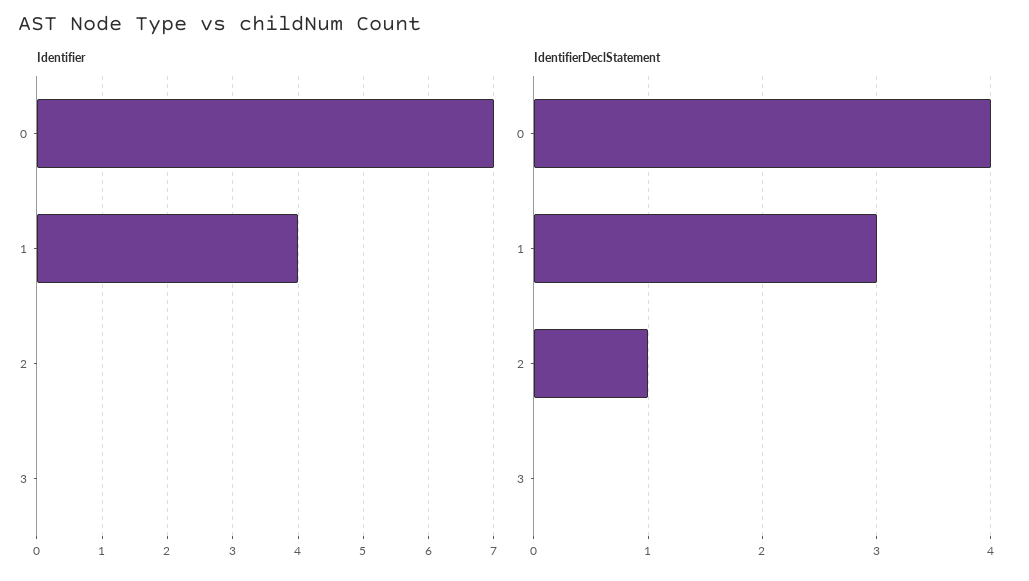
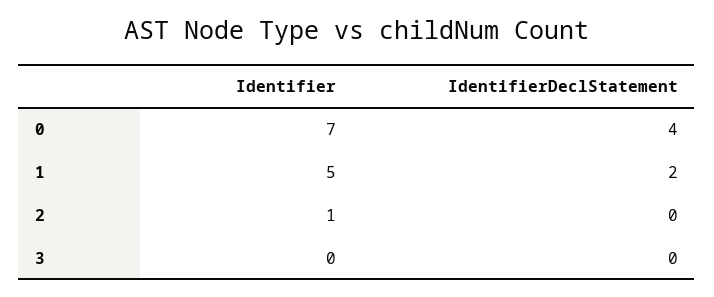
Identifier, 1: 4 -> 5
Identifier, 2: 0 -> 1
IdentifierDeclStatement, 1: 3 -> 2
IdentifierDeclStatement, 2: 1 -> 0

